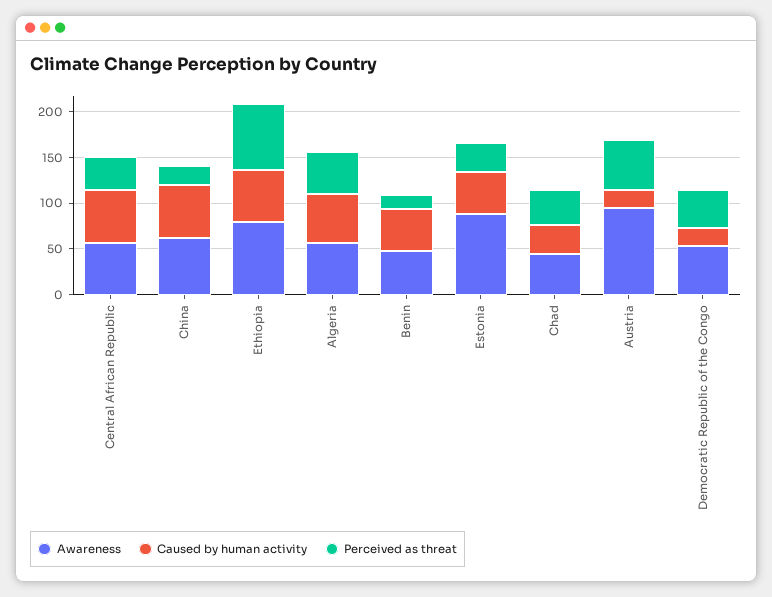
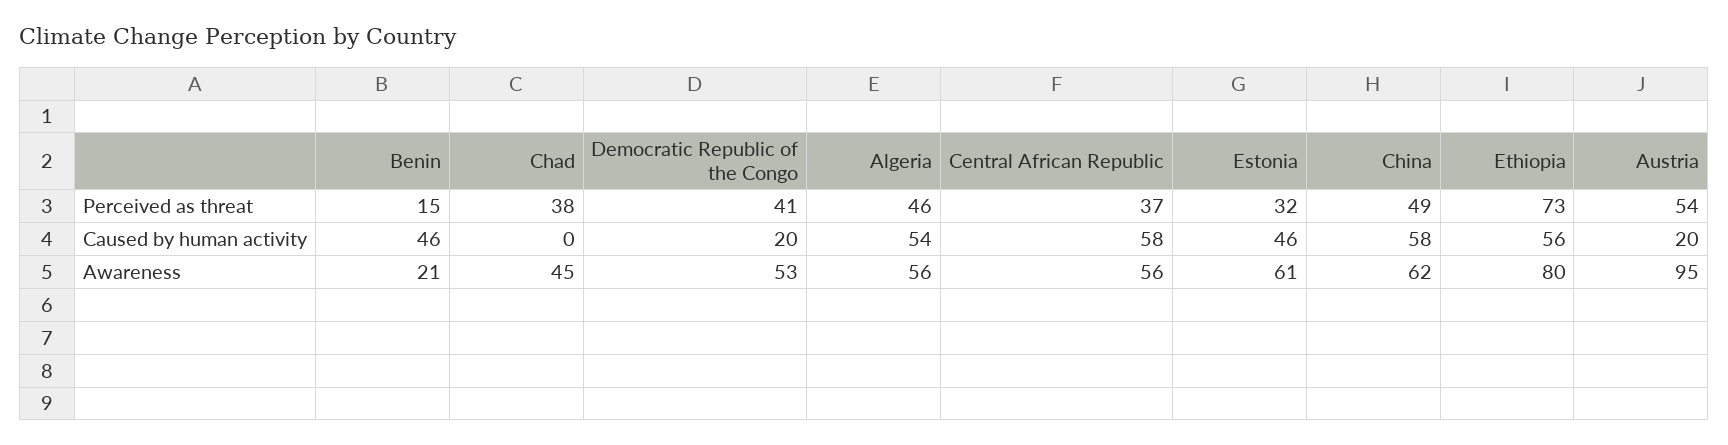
Perceived as threat, China: 20 -> 49
Awareness, Benin: 50 -> 21
Awareness, Estonia: 90 -> 61
Caused by human activity, Chad: 30 -> 0

